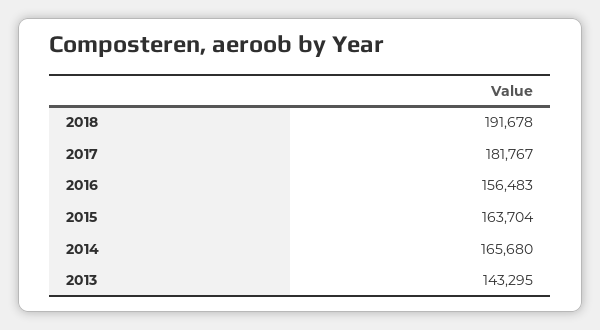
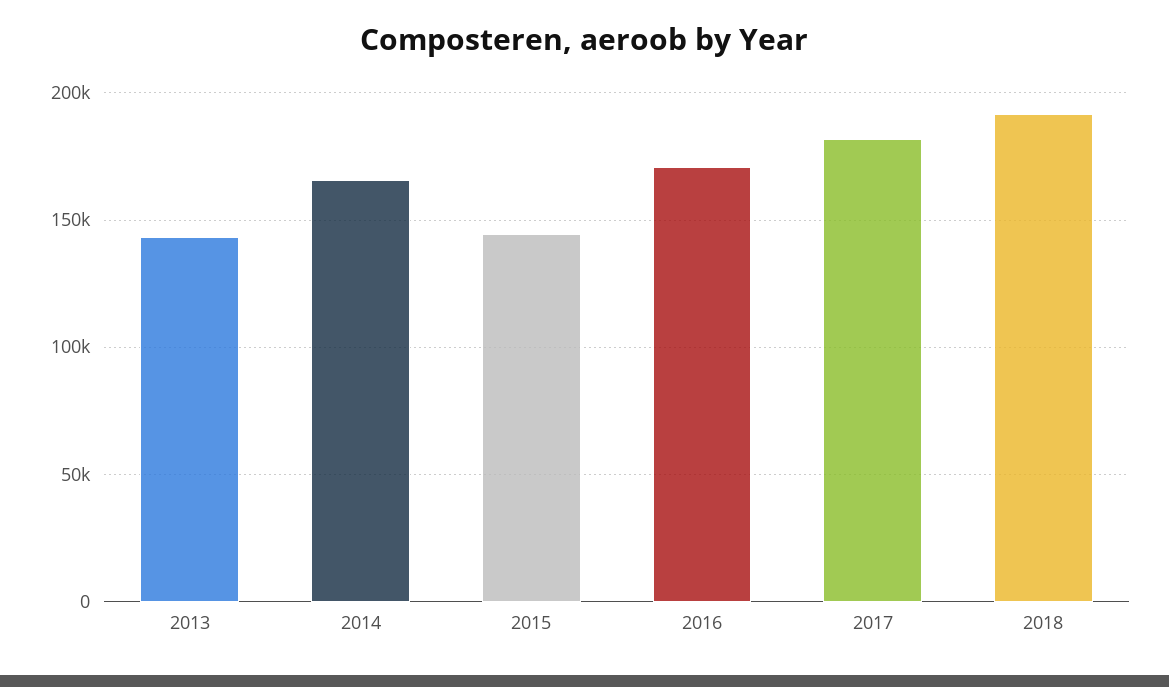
2016: 156483 -> 170000
2015: 163704 -> 145000

